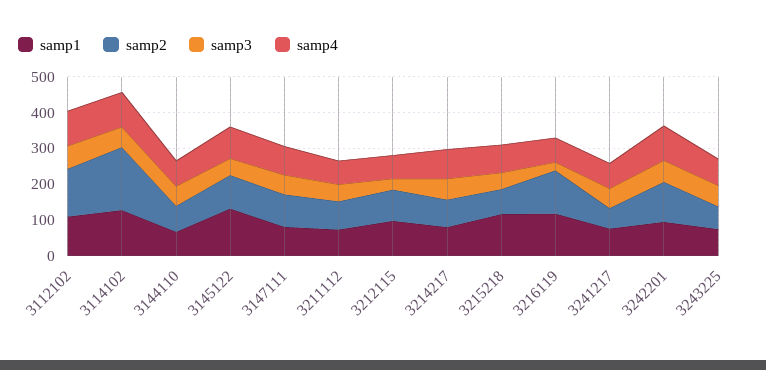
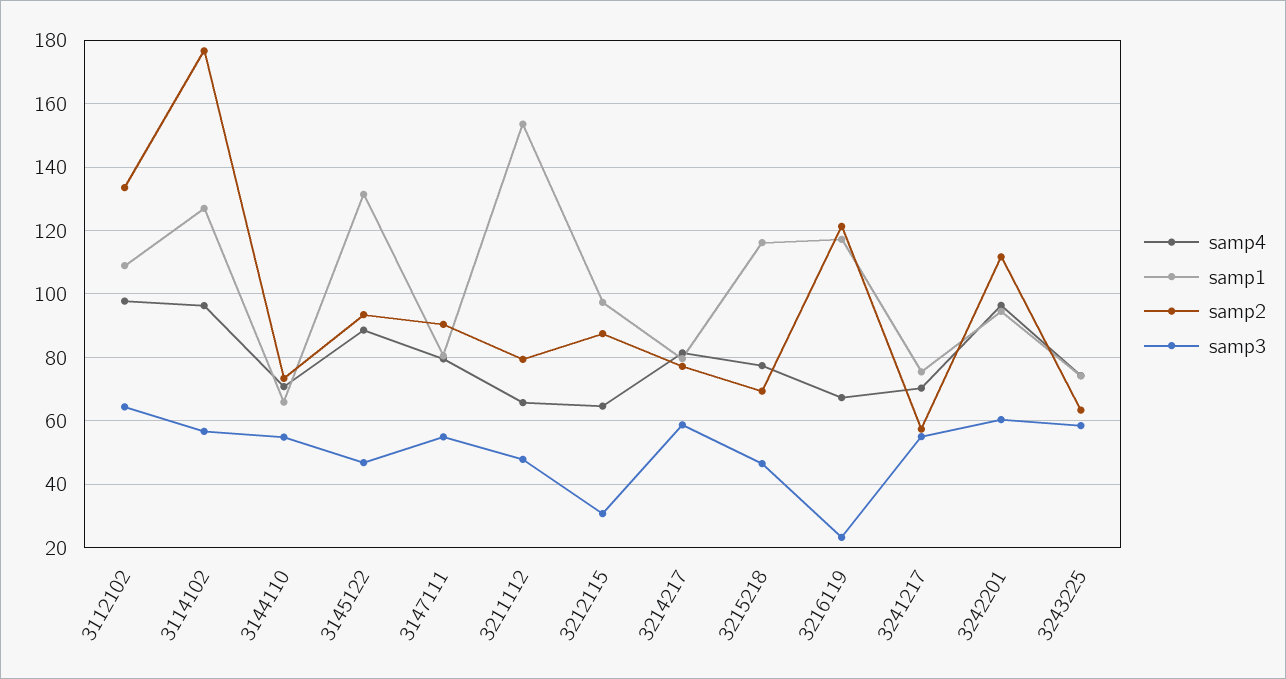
samp1, 3211112: 75 -> 154

